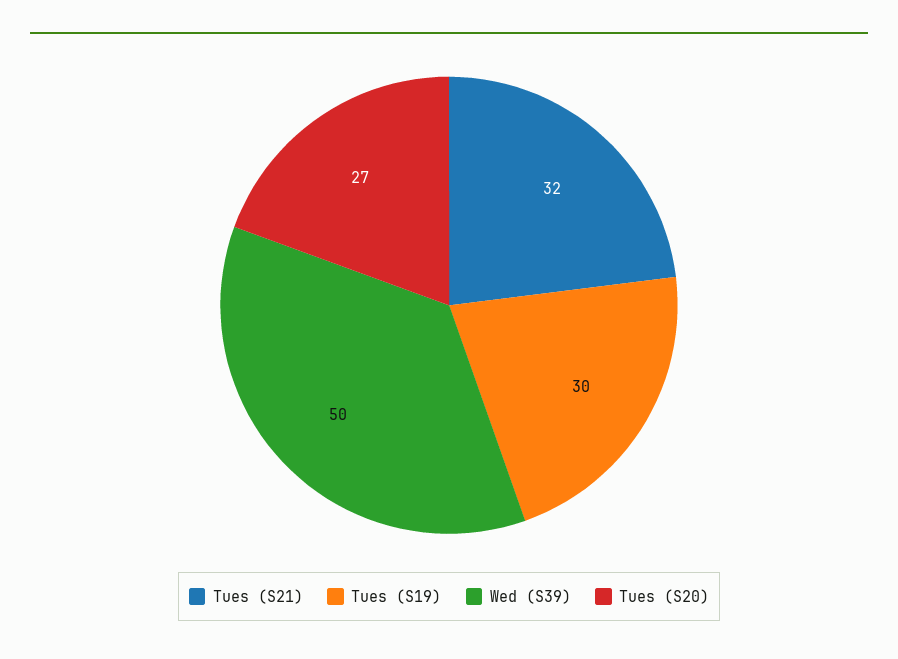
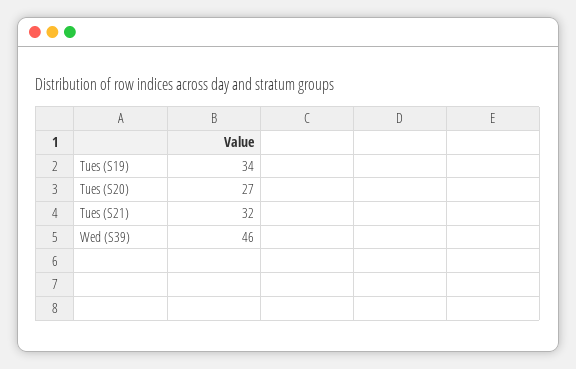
Tues (S19): 30 -> 34
Wed (S39): 50 -> 46

